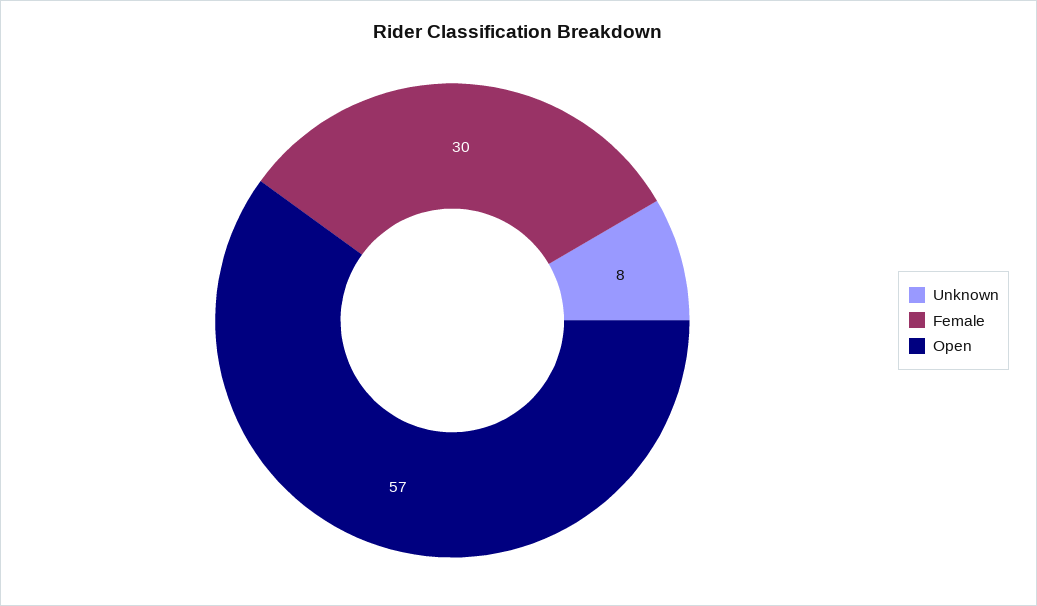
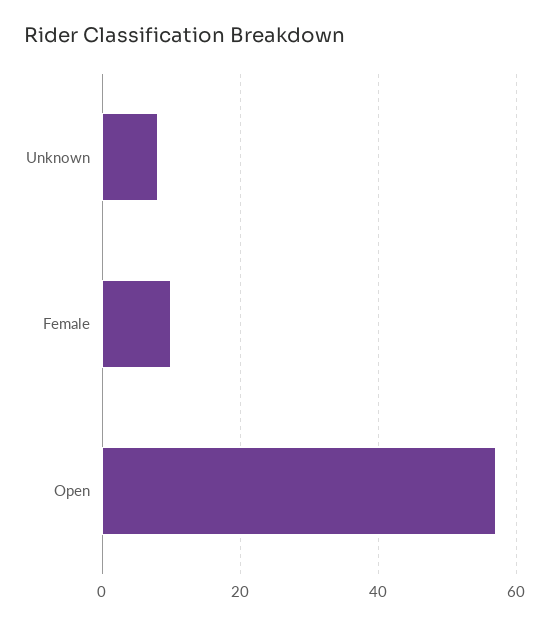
Female: 30 -> 10

